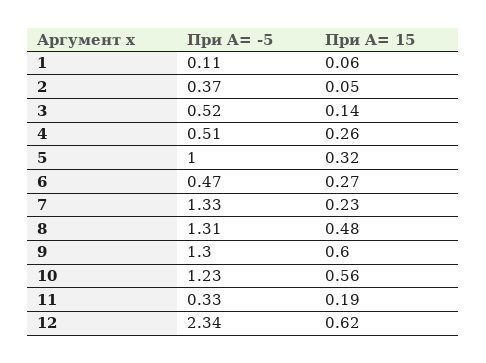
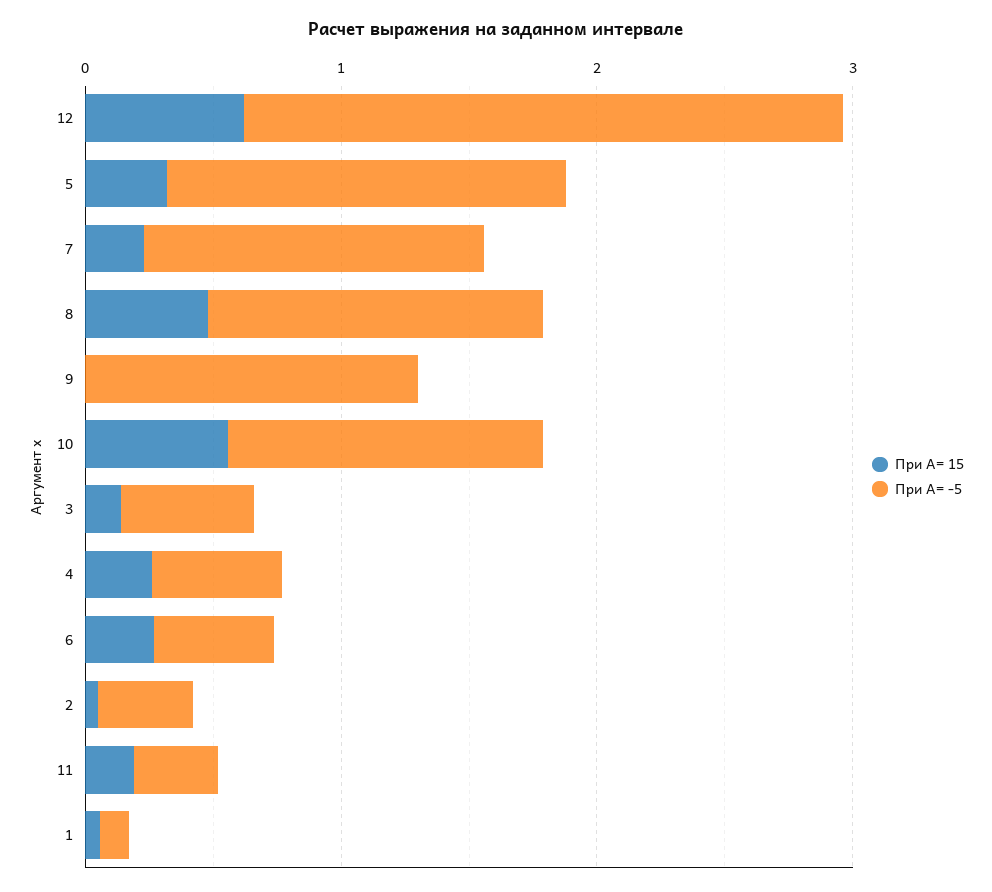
При A= -5, 5: 1 -> 1.6
При A= 15, 9: 0.6 -> 0

